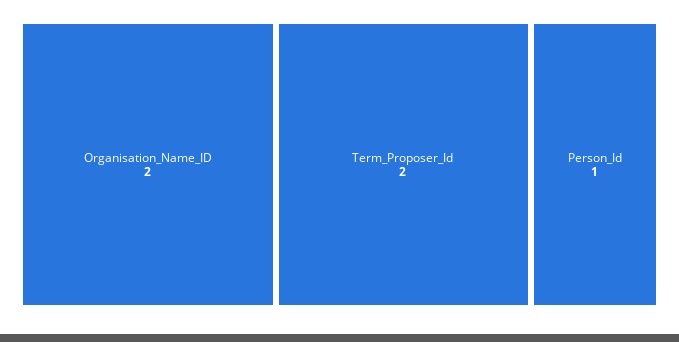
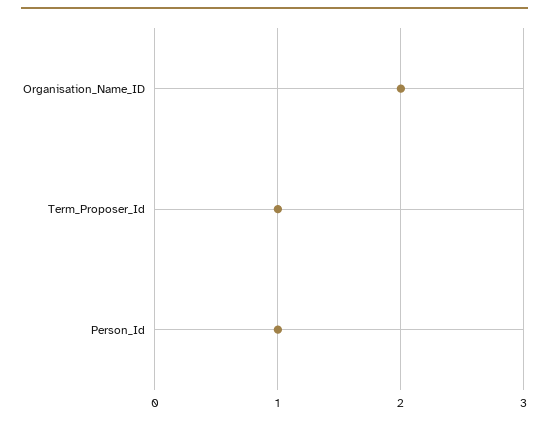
Term_Proposer_Id: 2 -> 1

